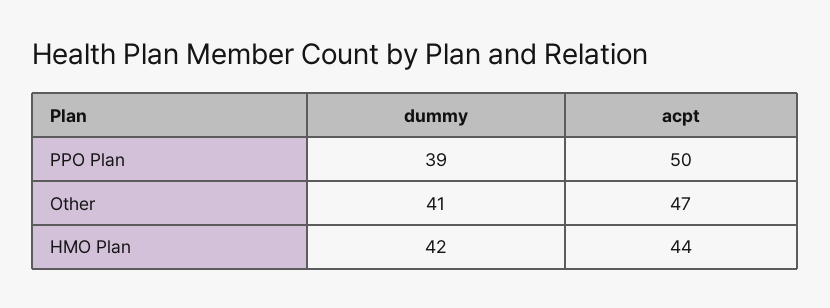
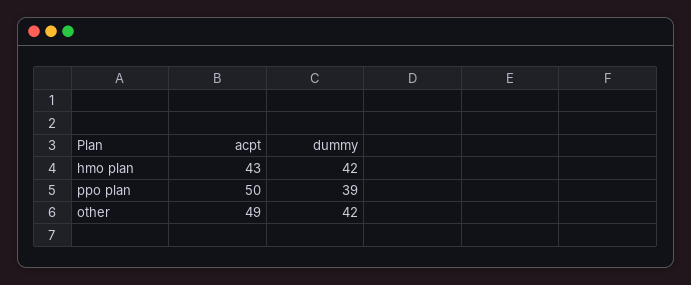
dummy, Other: 41 -> 42
acpt, Other: 47 -> 49
acpt, HMO Plan: 44 -> 43

